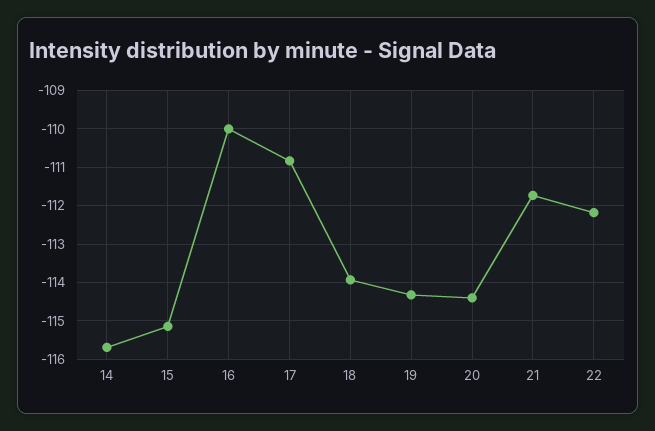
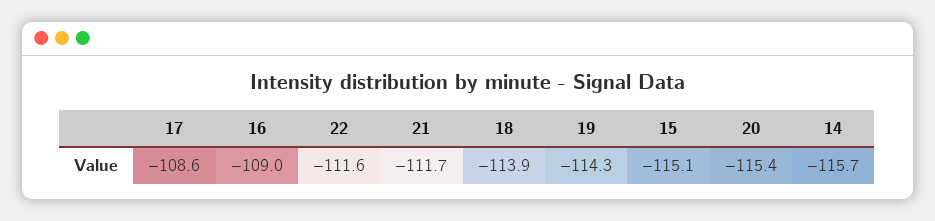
16: -110 -> -109
17: -110.8 -> -108.6
20: -114.4 -> -115.4
22: -112.2 -> -111.6

